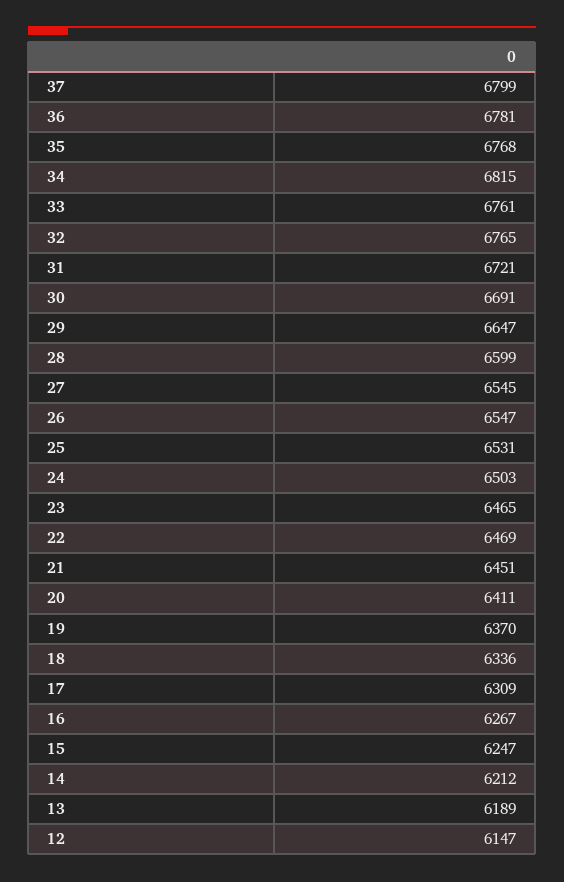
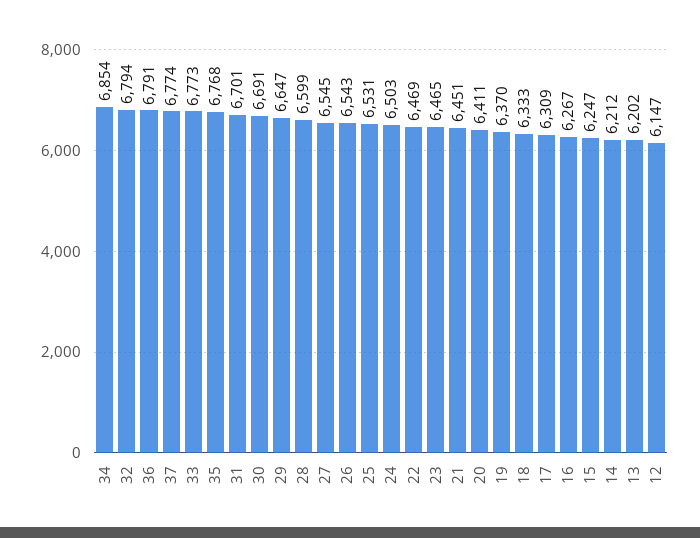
37: 6799 -> 6774
36: 6781 -> 6791
34: 6815 -> 6854
33: 6761 -> 6773
32: 6765 -> 6794
31: 6721 -> 6701
26: 6547 -> 6543
18: 6336 -> 6333
13: 6189 -> 6202

